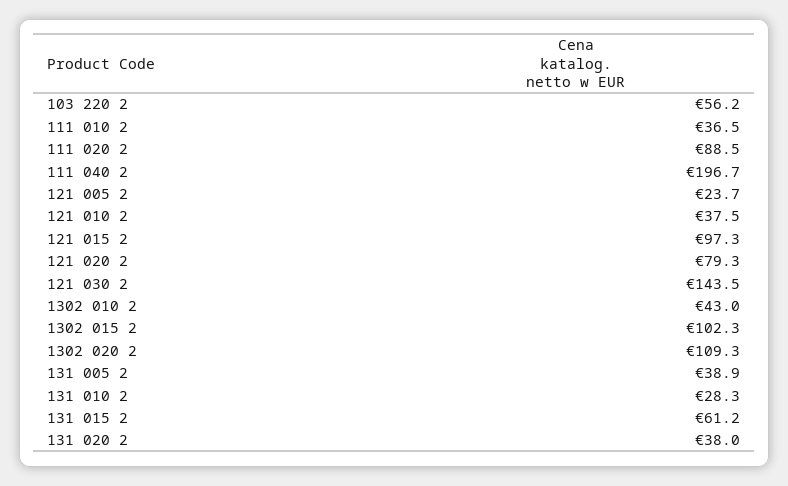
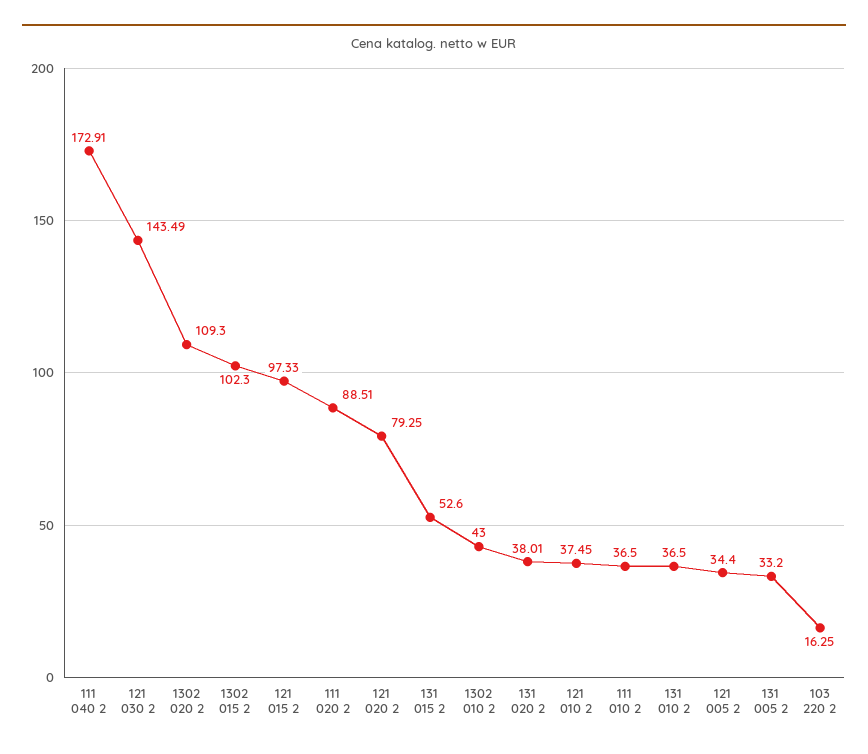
103 220 2: 56.2 -> 16.25
111 040 2: 196.7 -> 172.91
121 005 2: 23.7 -> 34.4
131 005 2: 38.9 -> 33.2
131 010 2: 28.3 -> 36.5
131 015 2: 61.2 -> 52.6

